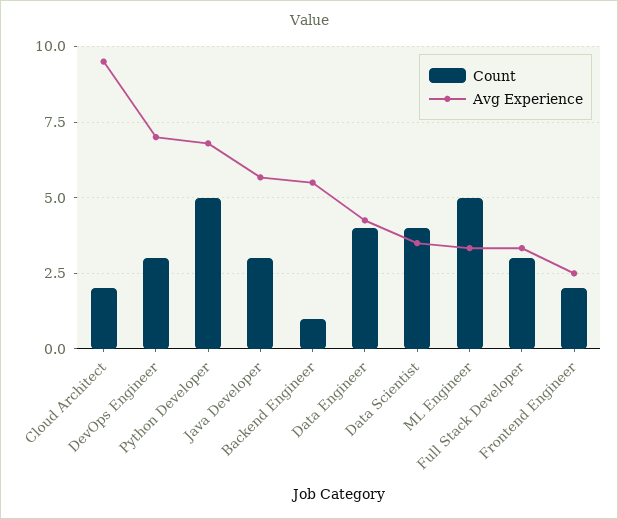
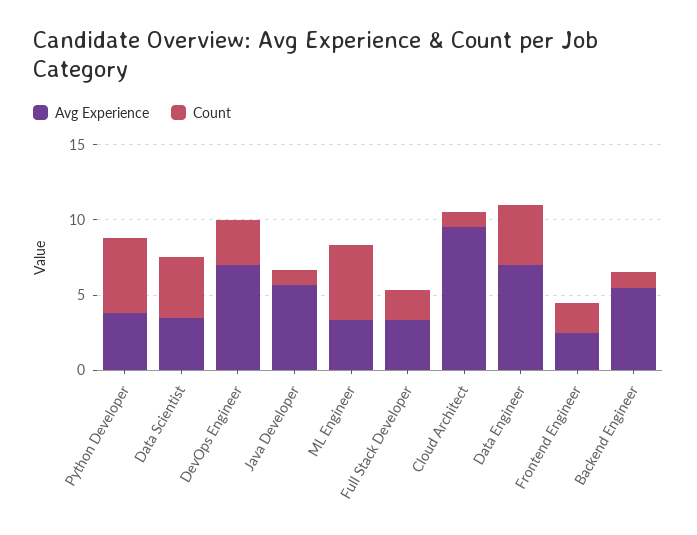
Count, Cloud Architect: 2 -> 1
Avg Experience, Python Developer: 6.75 -> 4
Count, Java Developer: 3 -> 1
Avg Experience, Data Engineer: 4.25 -> 7
Count, Full Stack Developer: 3 -> 2

